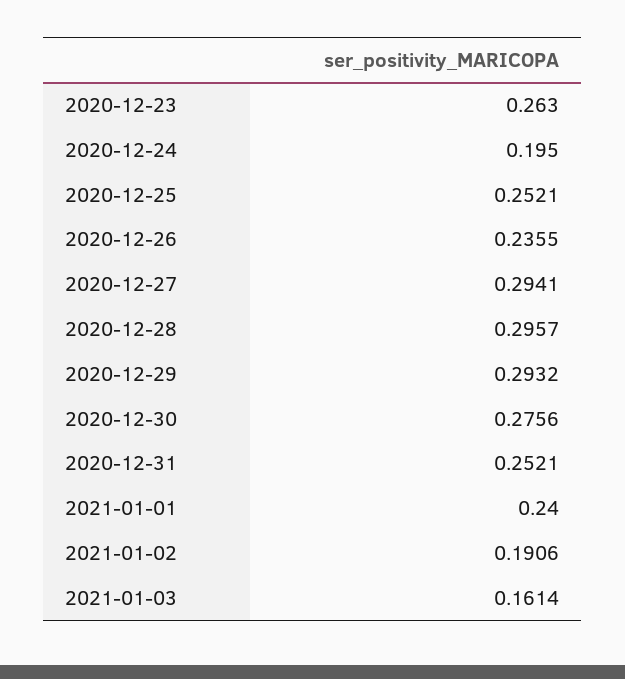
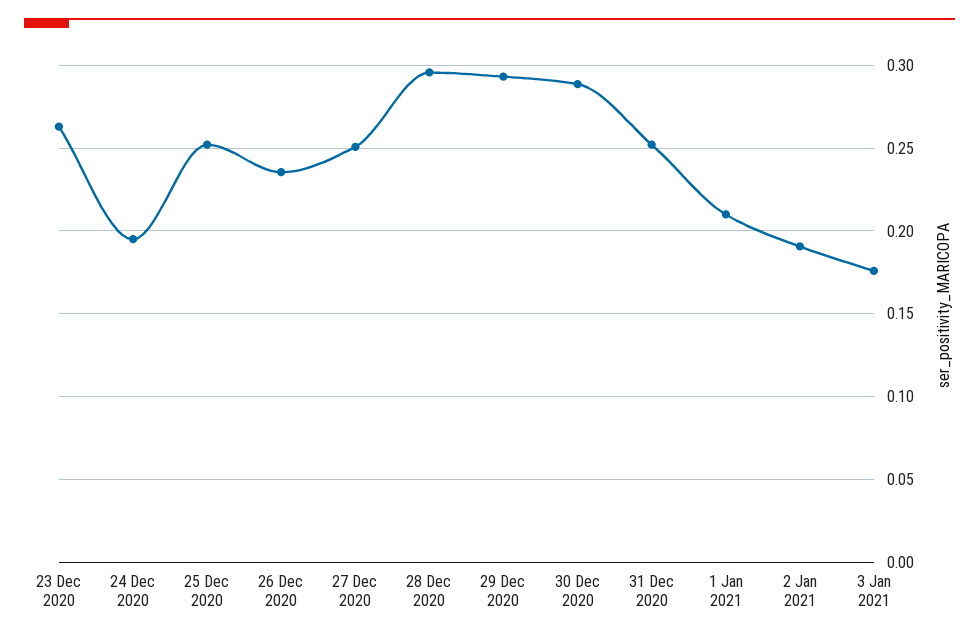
2020-12-27: 0.2941 -> 0.25
2020-12-30: 0.2756 -> 0.29
2021-01-01: 0.24 -> 0.21
2021-01-03: 0.1614 -> 0.175

